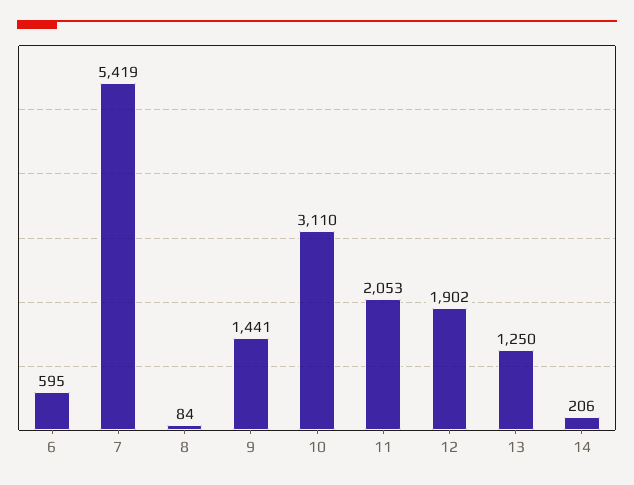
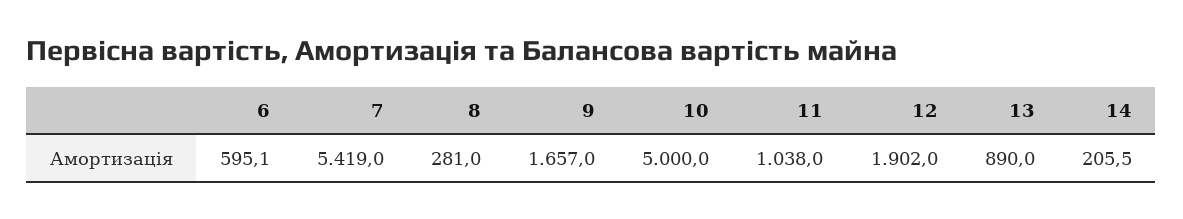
8: 84 -> 281
9: 1441 -> 1657
10: 3110 -> 5000
11: 2053 -> 1038
13: 1250 -> 890

